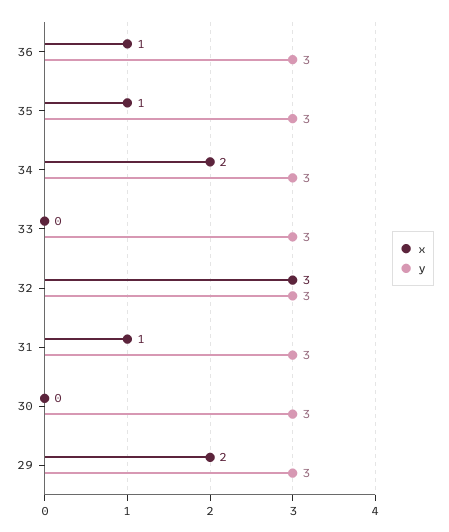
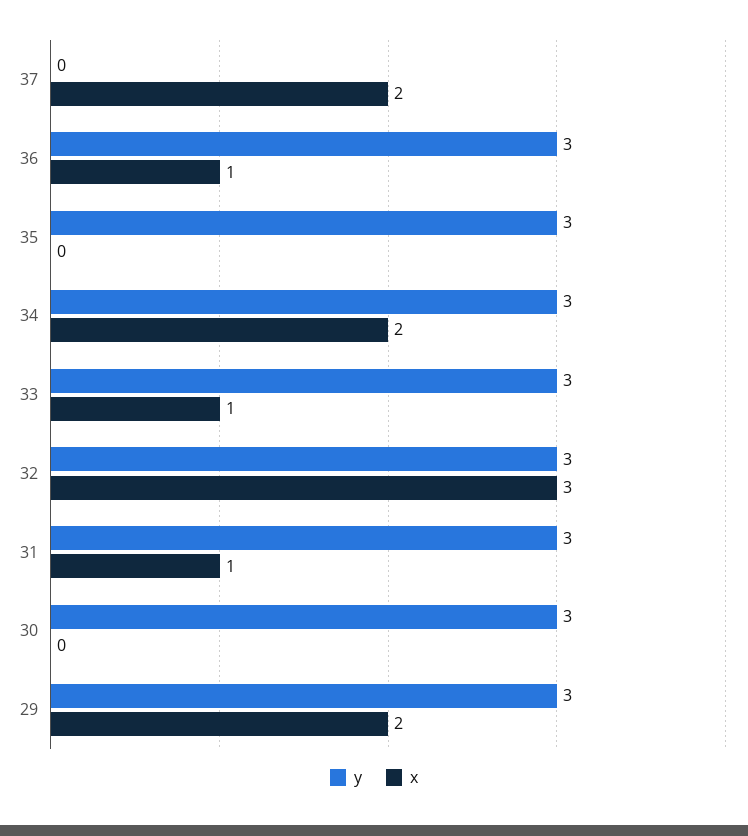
x, 35: 1 -> 0
x, 33: 0 -> 1
y, 37: none -> 0
x, 37: none -> 2

